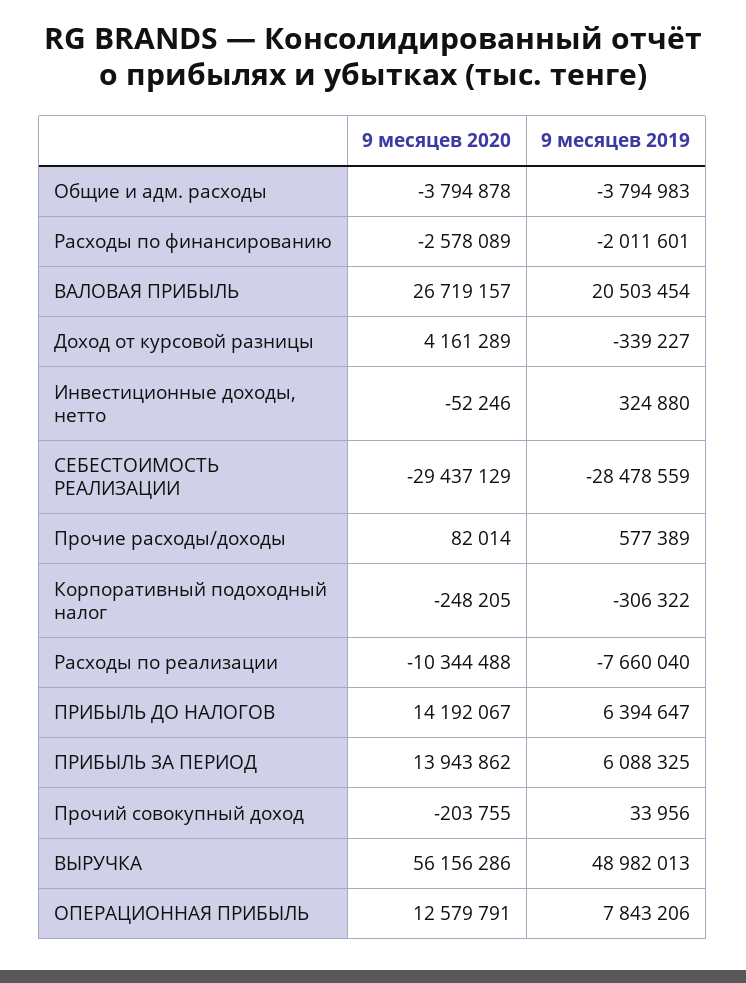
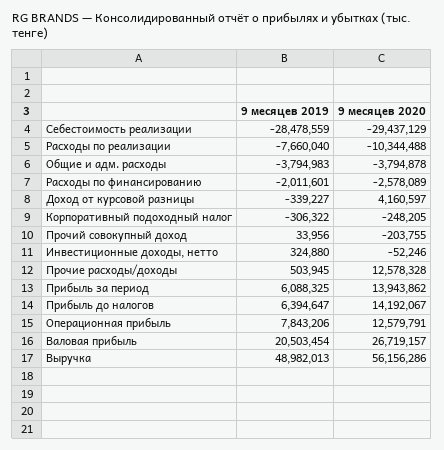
9 месяцев 2020, Доход от курсовой разницы: 4161289 -> 4160597
9 месяцев 2020, Прочие расходы/доходы: 82014 -> 12578328
9 месяцев 2019, Прочие расходы/доходы: 577389 -> 503945

